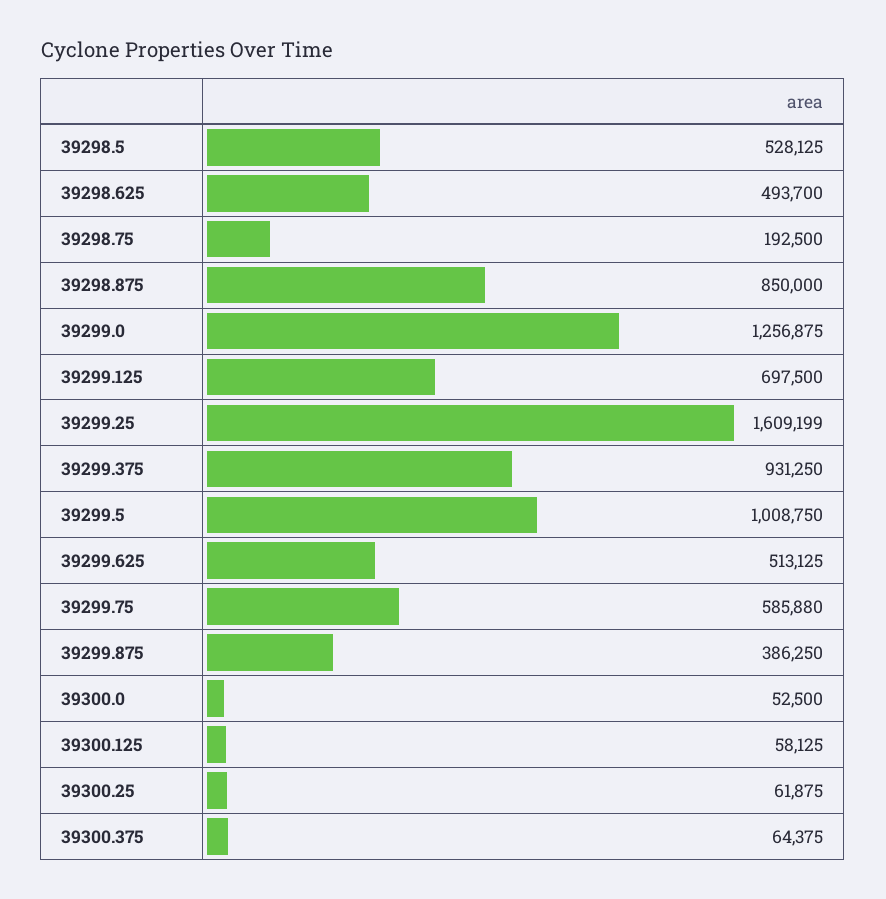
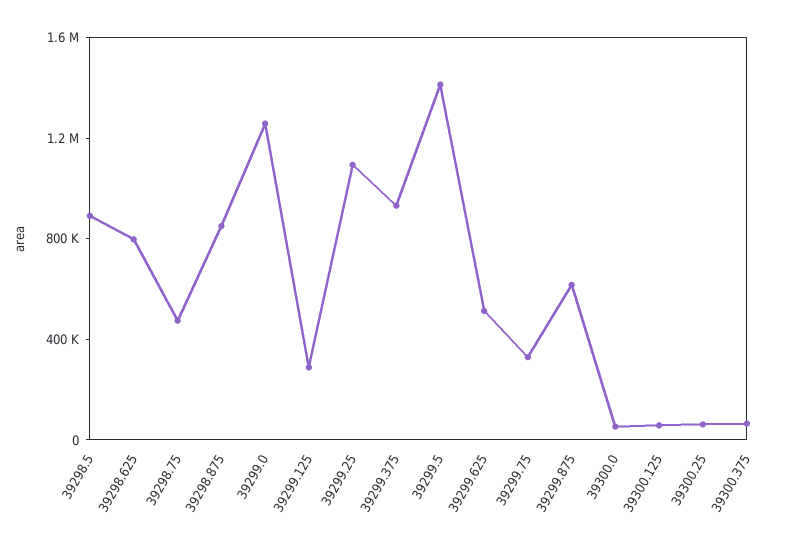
39298.5: 528125 -> 900000
39298.625: 493700 -> 800000
39298.75: 192500 -> 500000
39299.125: 697500 -> 300000
39299.25: 1609199 -> 1100000
39299.5: 1008750 -> 1400000
39299.75: 585880 -> 300000
39299.875: 386250 -> 600000

